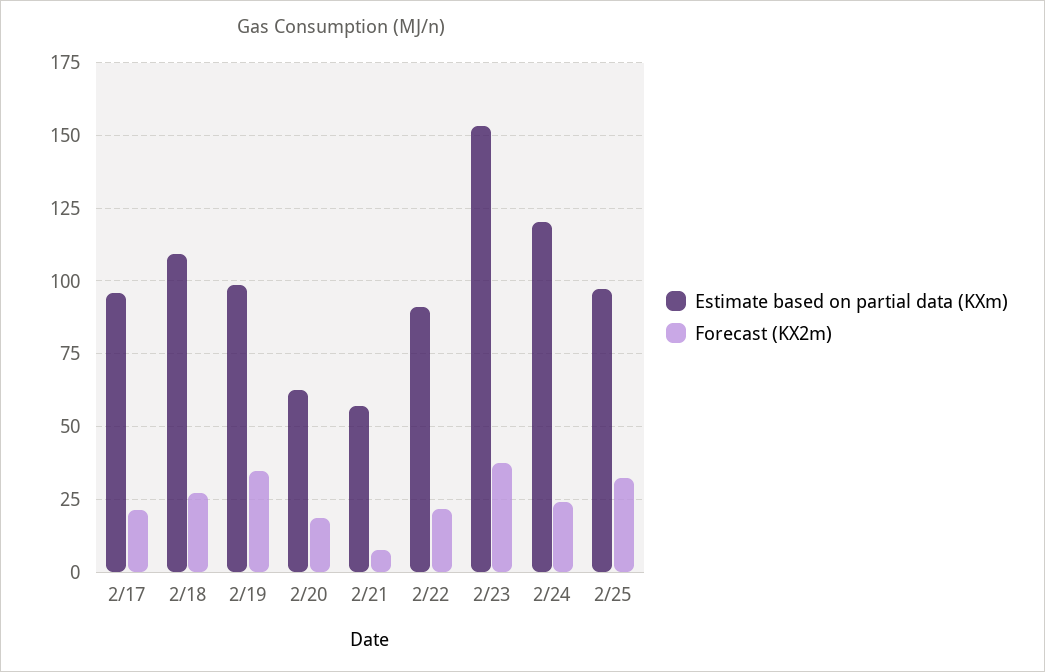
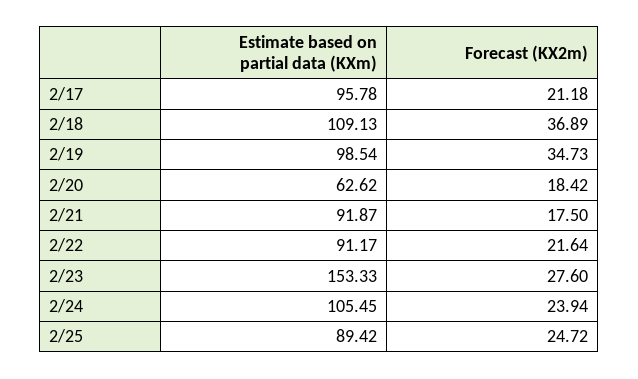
Forecast (KX2m), 2/18: 27.5 -> 36.89
Estimate based on partial data (KXm), 2/21: 57.5 -> 91.87
Forecast (KX2m), 2/21: 7.5 -> 17.5
Forecast (KX2m), 2/23: 37.5 -> 27.6
Estimate based on partial data (KXm), 2/24: 120 -> 105.45
Estimate based on partial data (KXm), 2/25: 97.5 -> 89.42
Forecast (KX2m), 2/25: 32.5 -> 24.72

